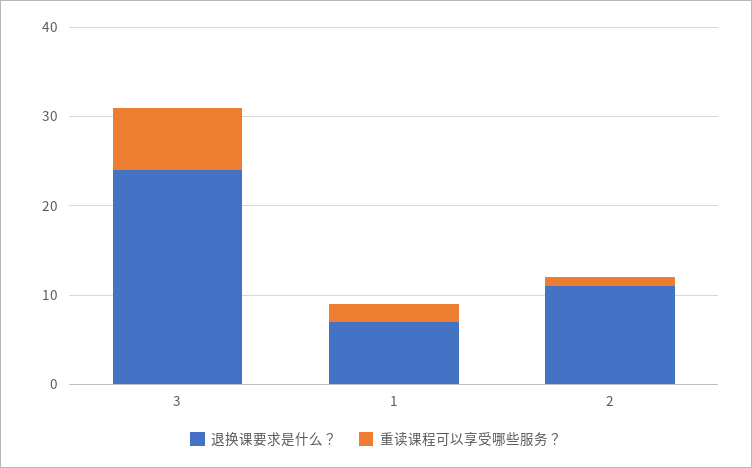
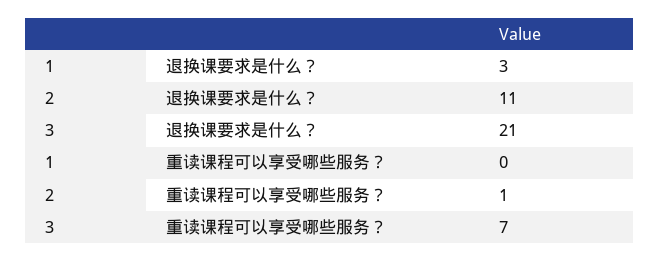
退换课要求是什么？, 3: 24 -> 21
退换课要求是什么？, 1: 7 -> 3
重读课程可以享受哪些服务？, 1: 2 -> 0

